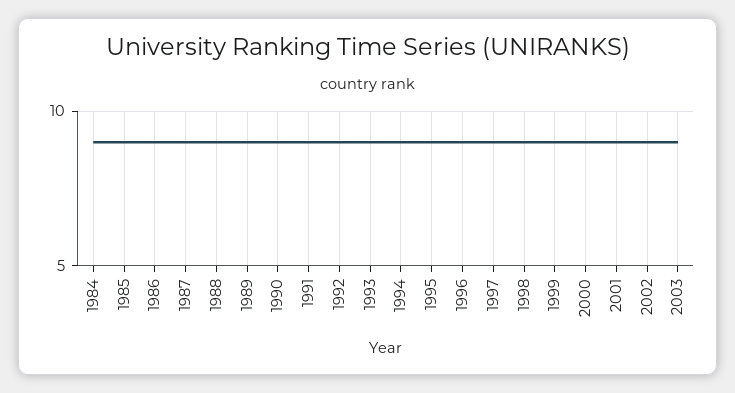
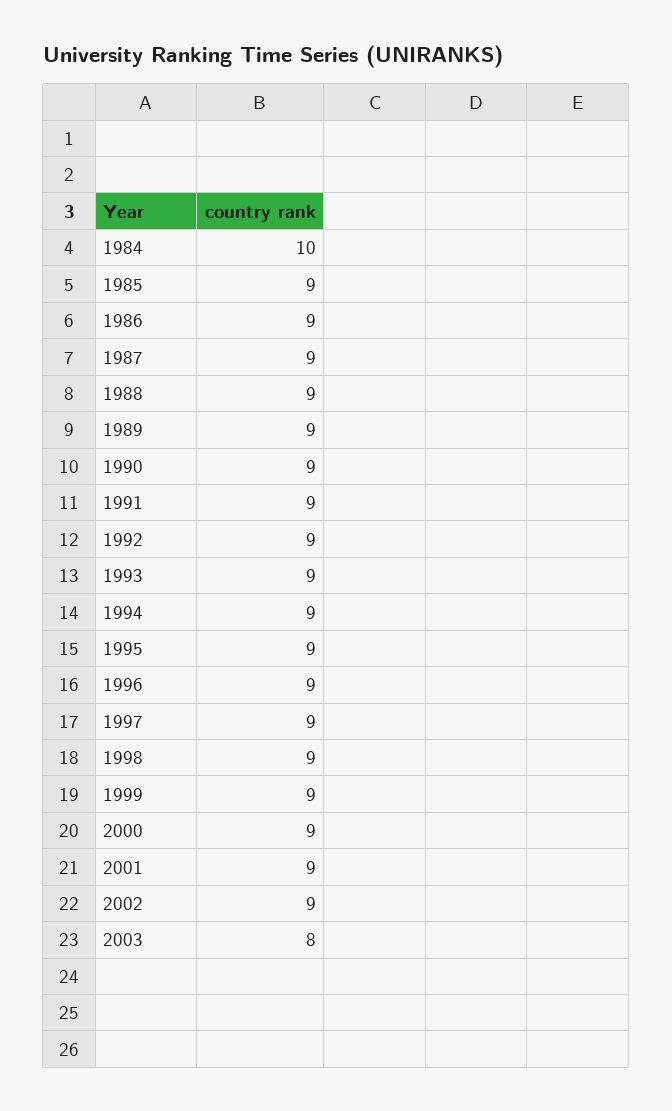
1984: 9 -> 10
2003: 9 -> 8

